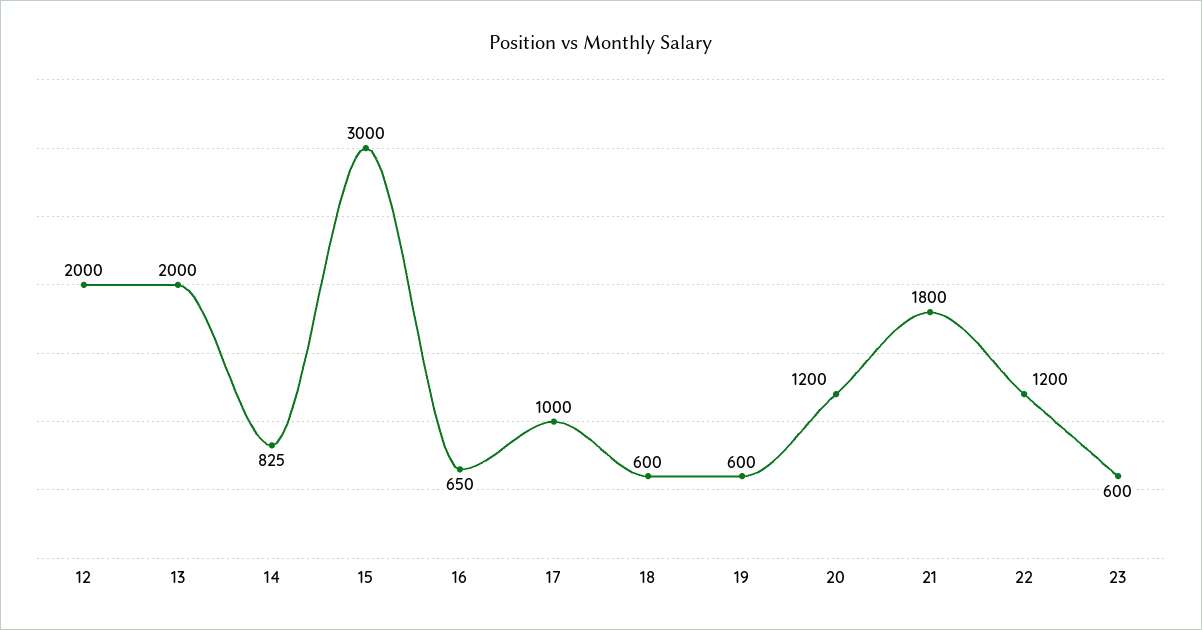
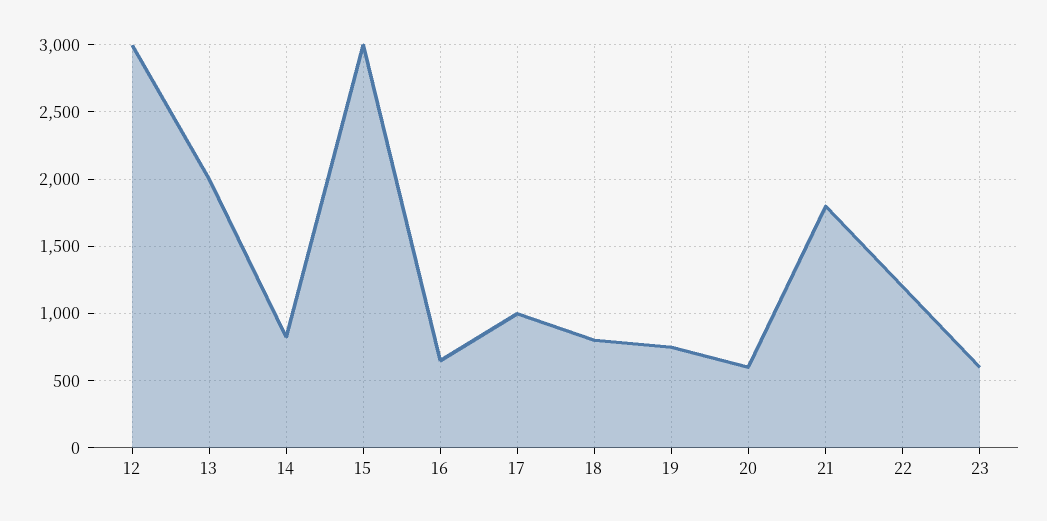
12: 2000 -> 3000
18: 600 -> 800
19: 600 -> 750
20: 1200 -> 600

